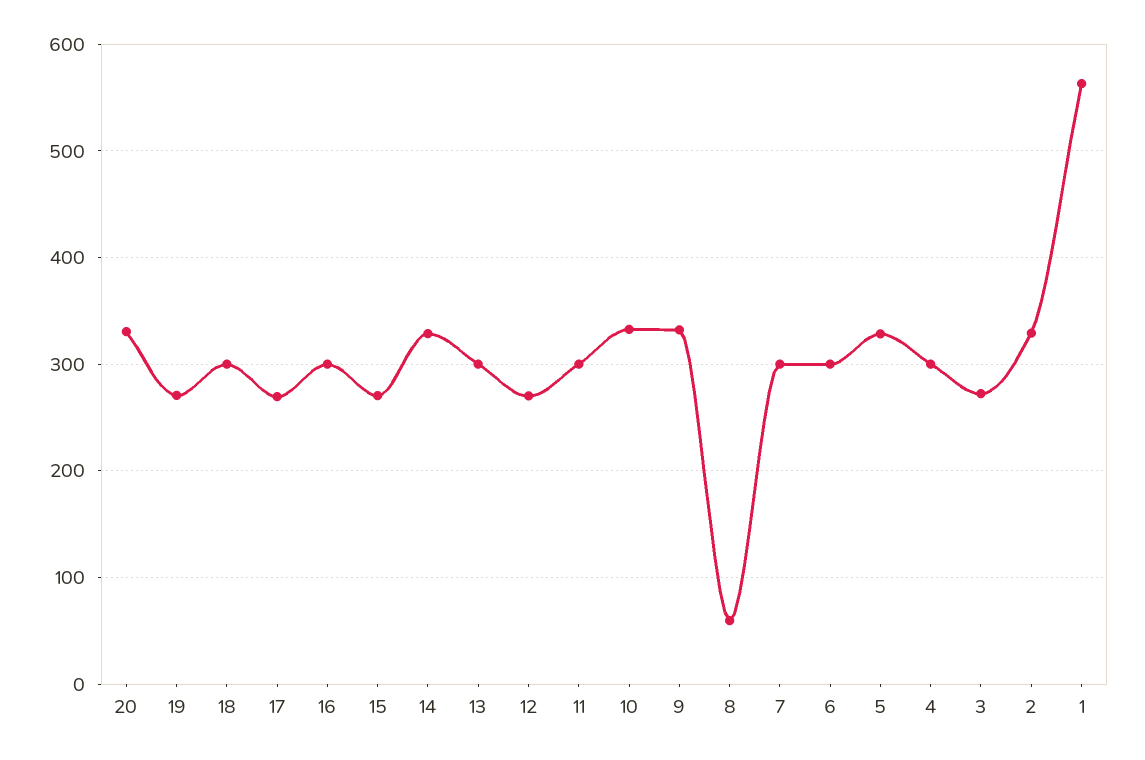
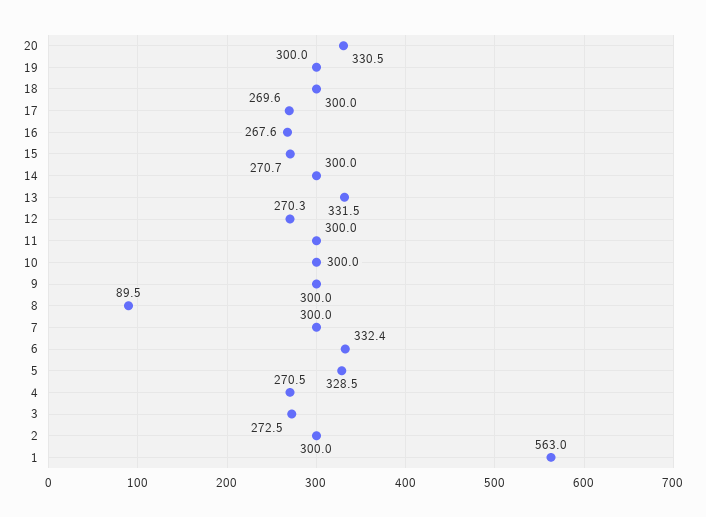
19: 270 -> 300
16: 300 -> 267.6
14: 330 -> 300
13: 300 -> 331.5
10: 330 -> 300
9: 330 -> 300
8: 60 -> 89.5
6: 300 -> 332.4
4: 300 -> 270.5
2: 330 -> 300

